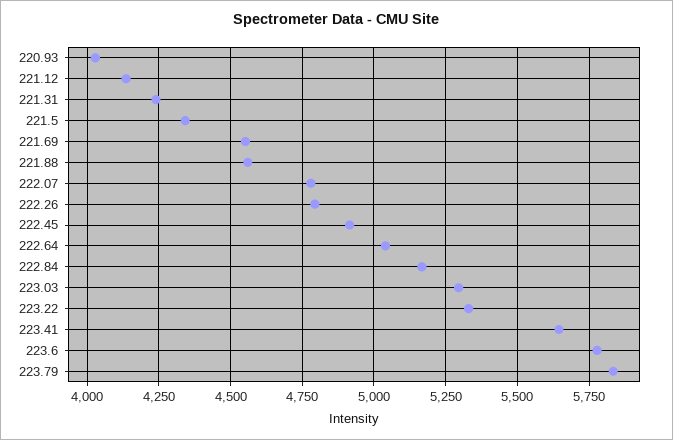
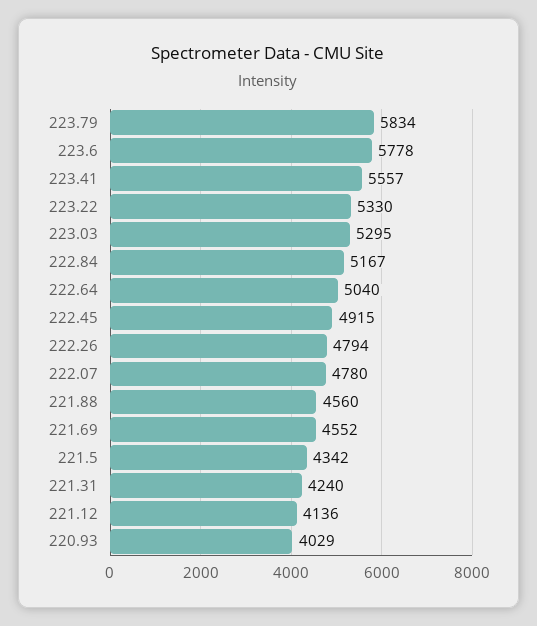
223.41: 5650 -> 5557

